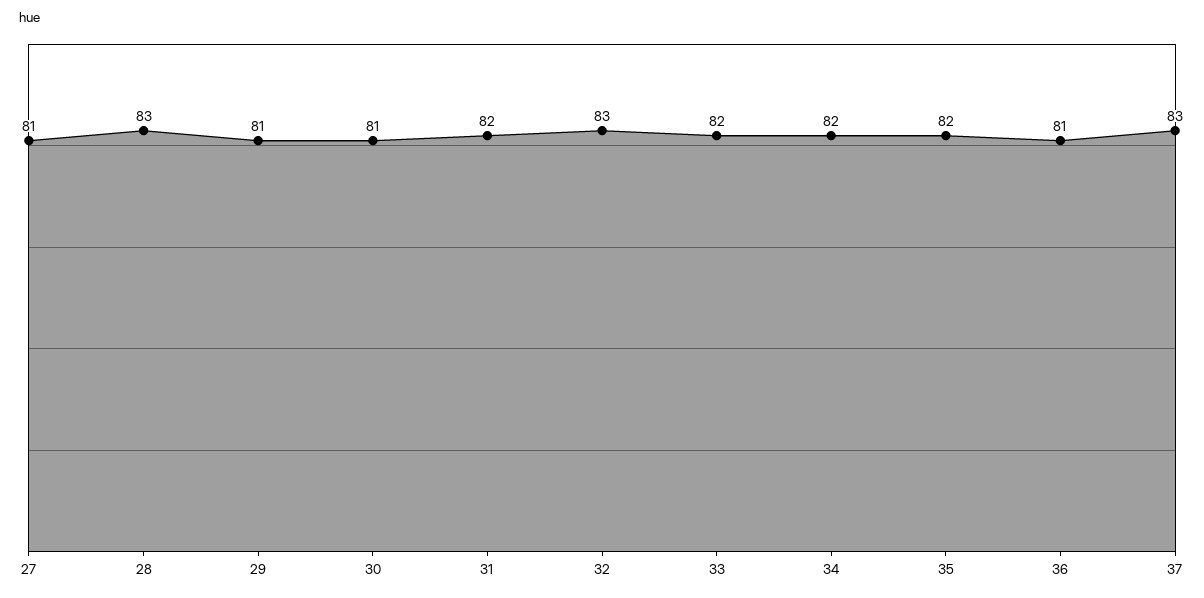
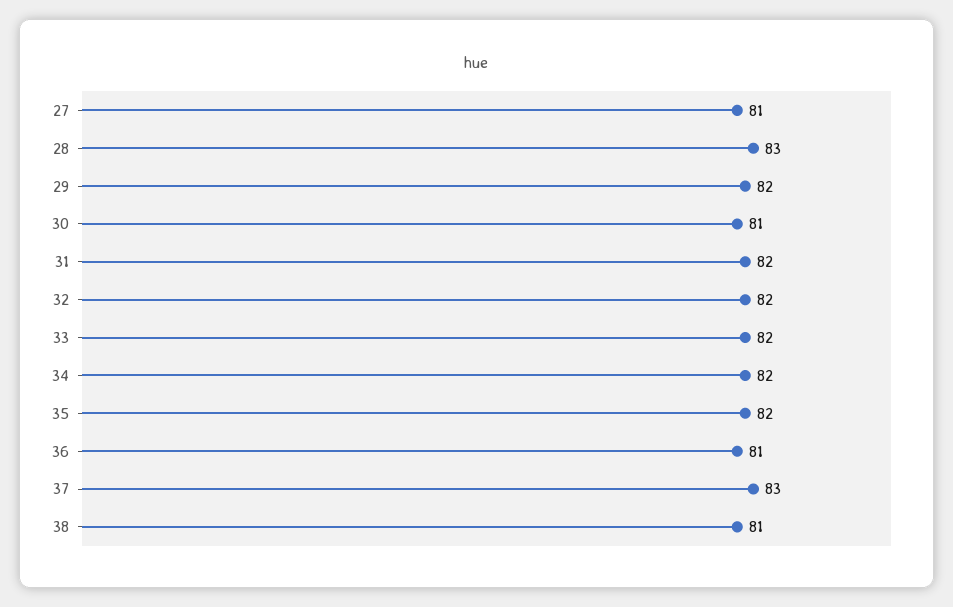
29: 81 -> 82
32: 83 -> 82
38: none -> 81

